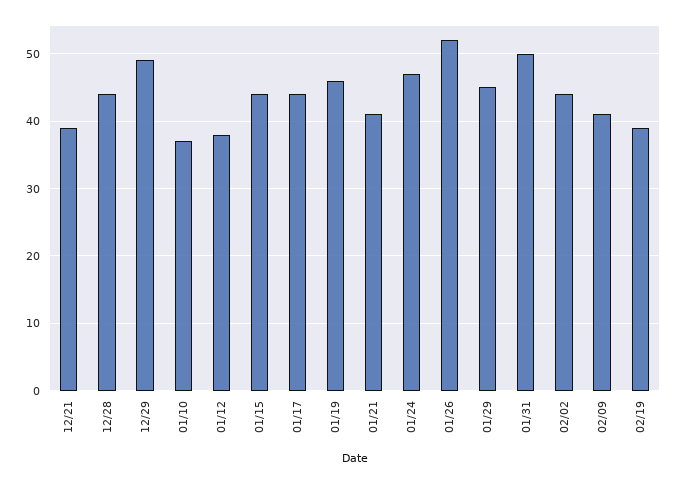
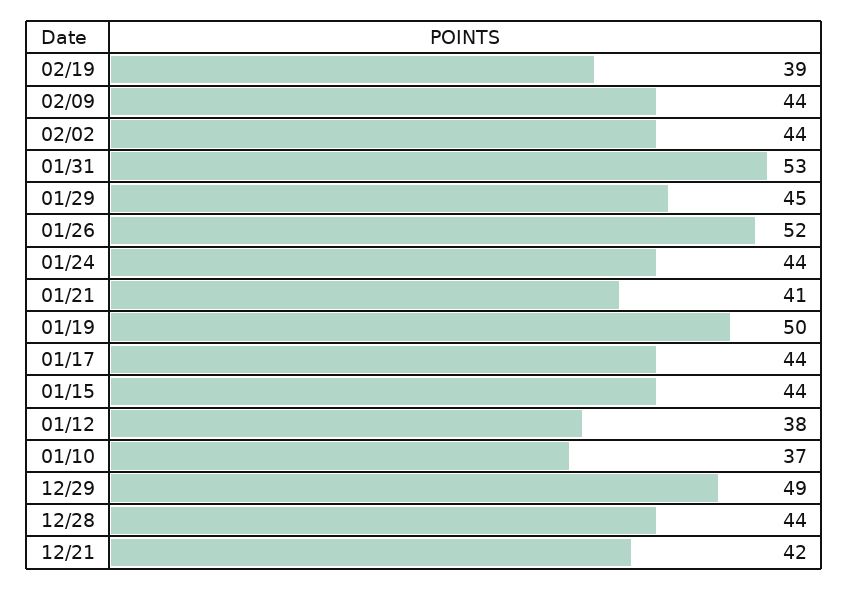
12/21: 39 -> 42
01/19: 46 -> 50
01/24: 47 -> 44
01/31: 50 -> 53
02/09: 41 -> 44

